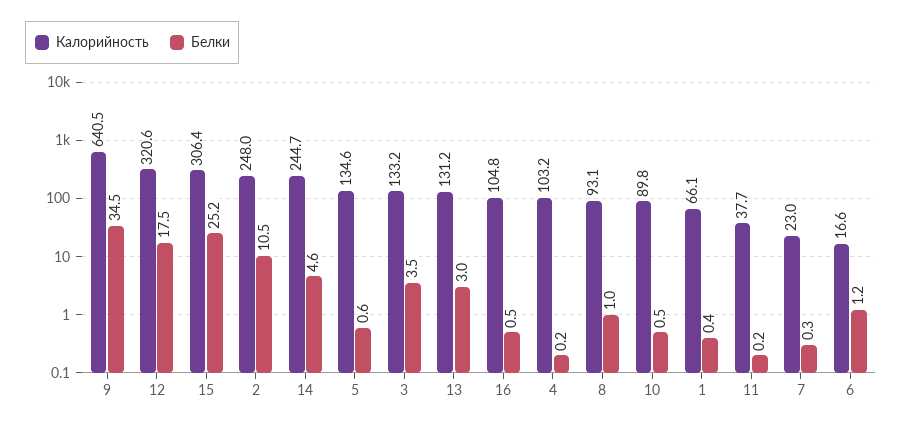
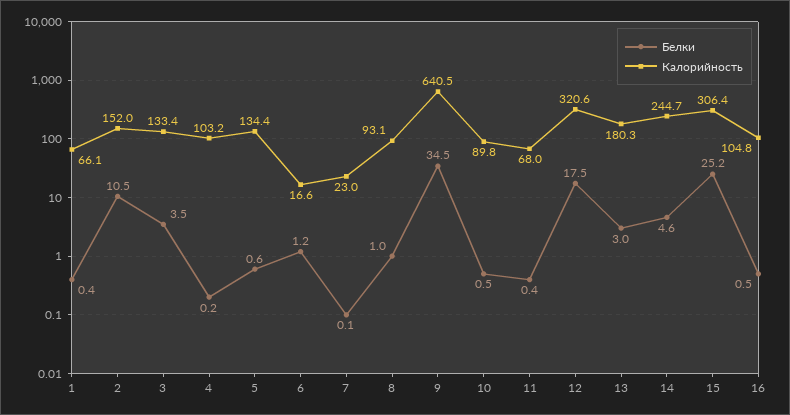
Калорийность, 2: 248 -> 152
Калорийность, 5: 134.6 -> 134.4
Калорийность, 3: 133.2 -> 133.4
Калорийность, 13: 131.2 -> 180.3
Калорийность, 11: 37.7 -> 68
Белки, 11: 0.2 -> 0.4
Белки, 7: 0.3 -> 0.1

